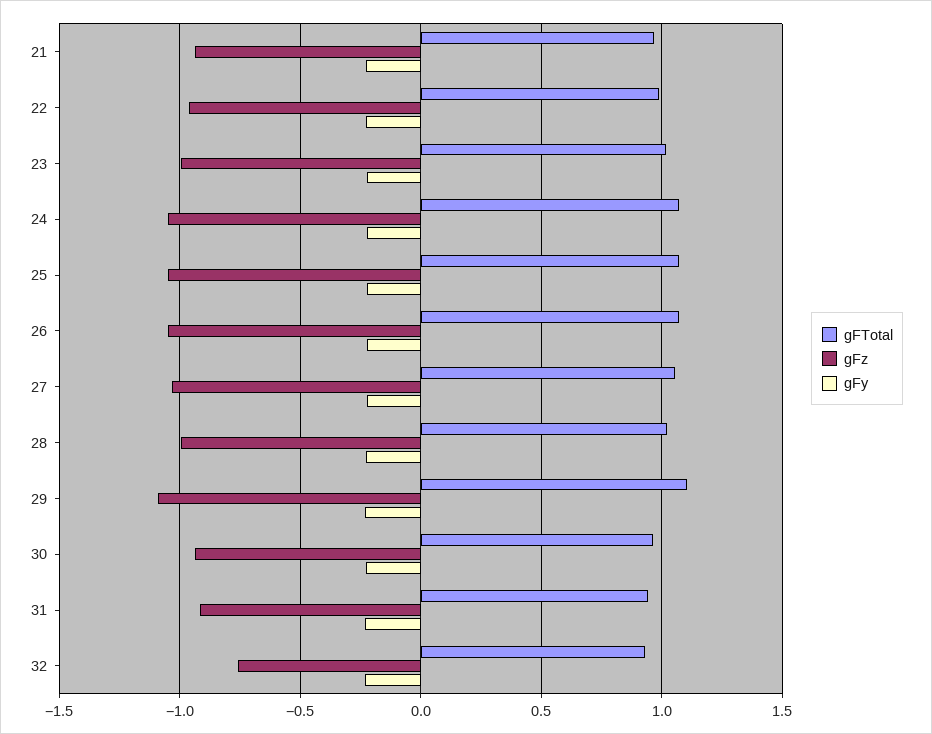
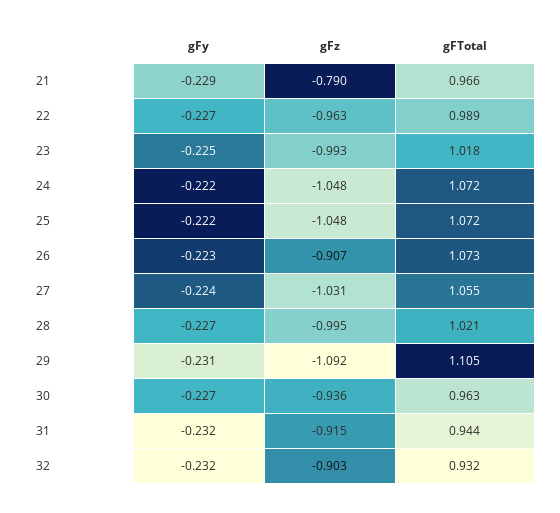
gFz, 21: -0.95 -> -0.79
gFz, 26: -1.05 -> -0.907
gFz, 32: -0.75 -> -0.903

